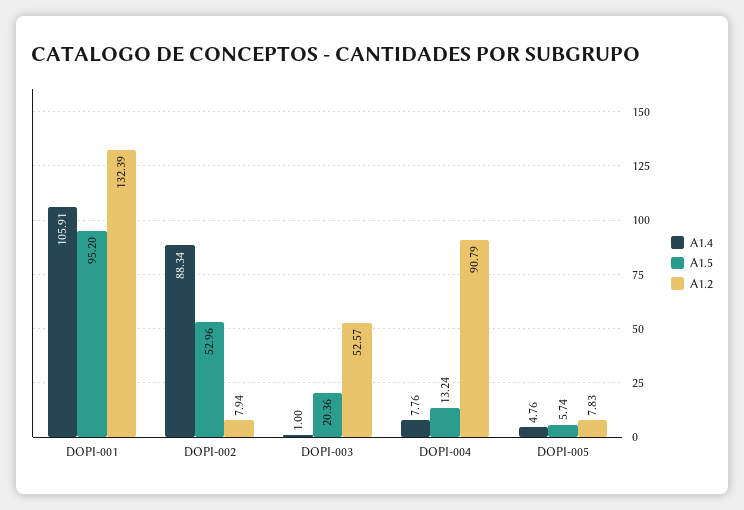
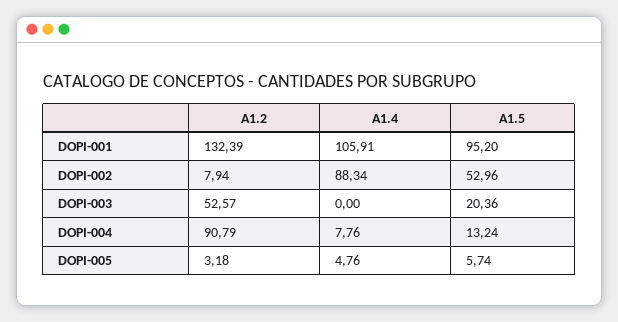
A1.4, DOPI-003: 1 -> 0
A1.2, DOPI-005: 7.83 -> 3.18

